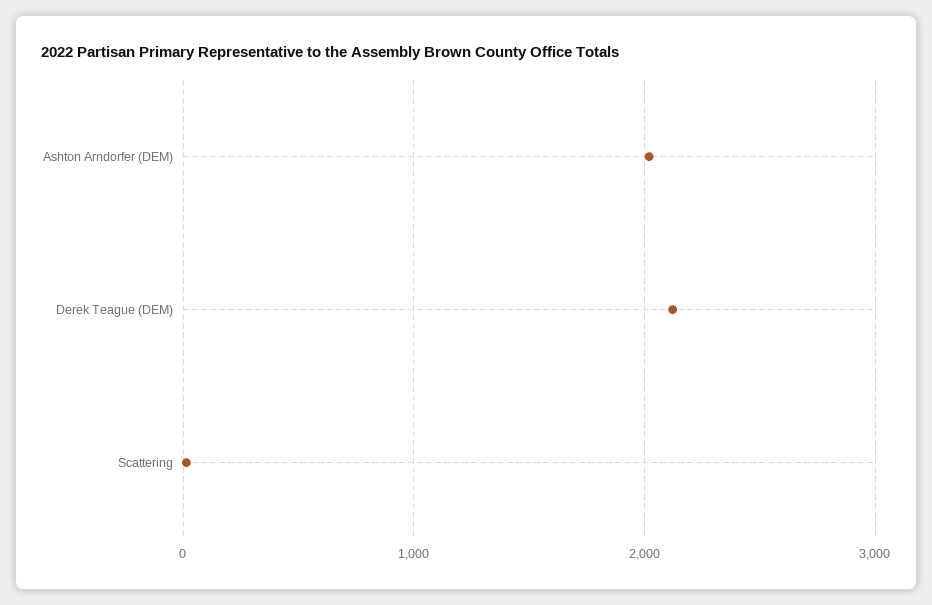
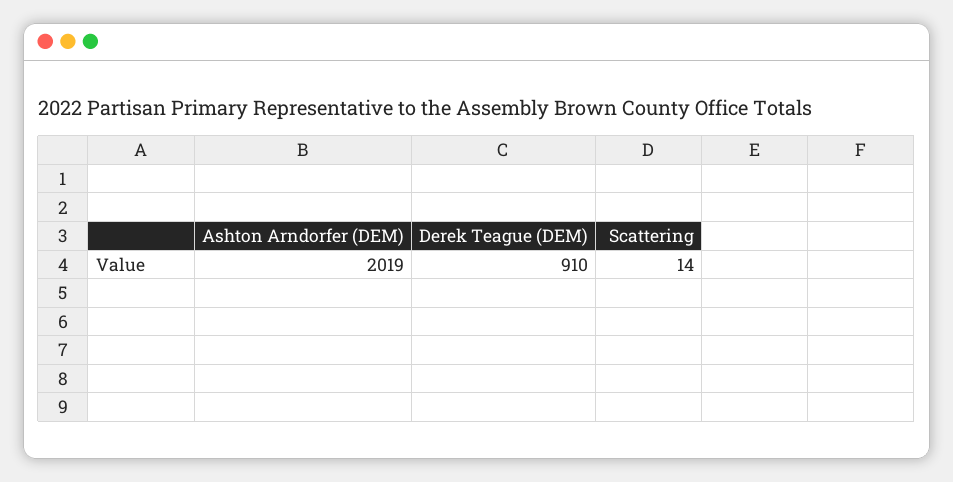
Derek Teague (DEM): 2100 -> 910

